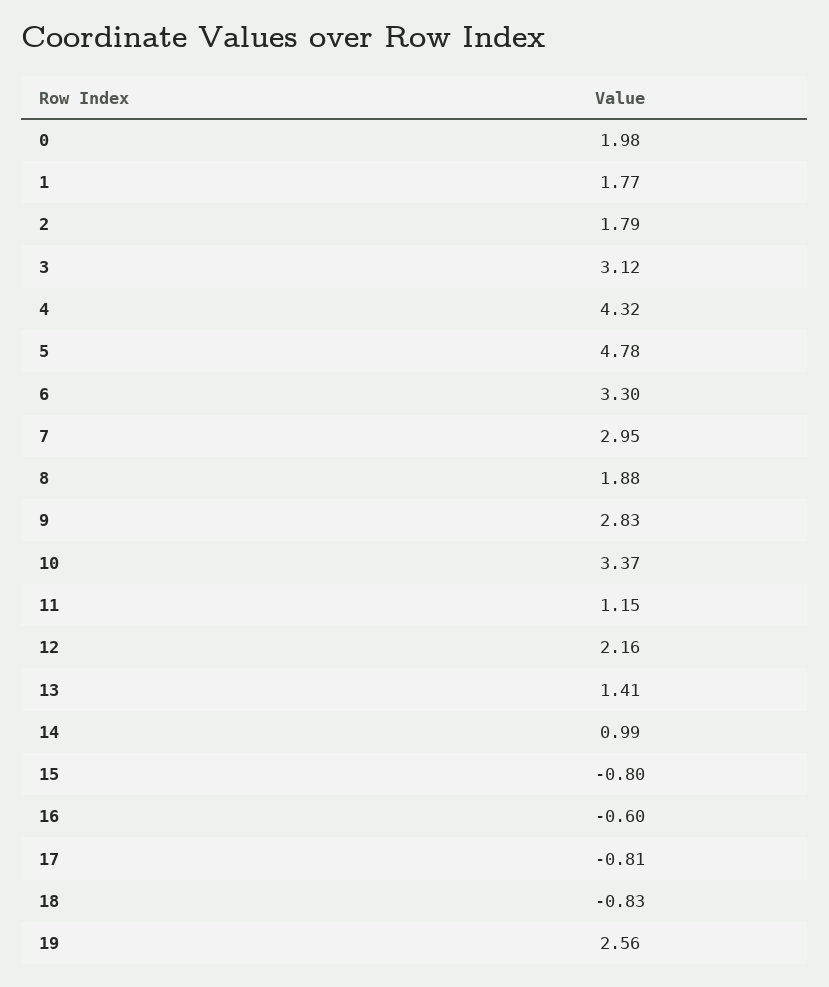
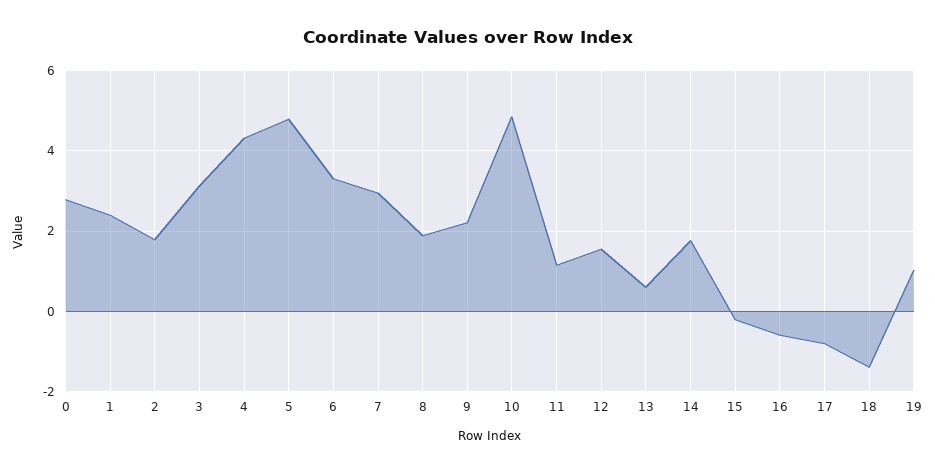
0: 1.98 -> 2.8
1: 1.77 -> 2.4
9: 2.83 -> 2.2
10: 3.37 -> 4.8
12: 2.16 -> 1.6
13: 1.41 -> 0.6
14: 0.99 -> 1.8
15: -0.8 -> -0.2
18: -0.83 -> -1.4
19: 2.56 -> 1

